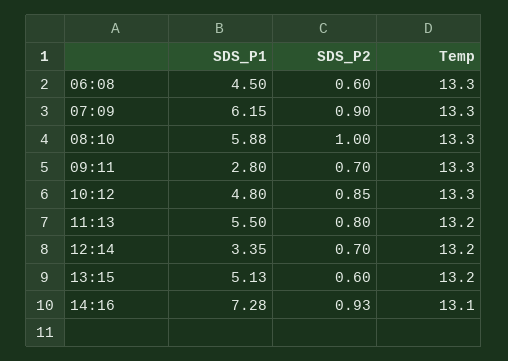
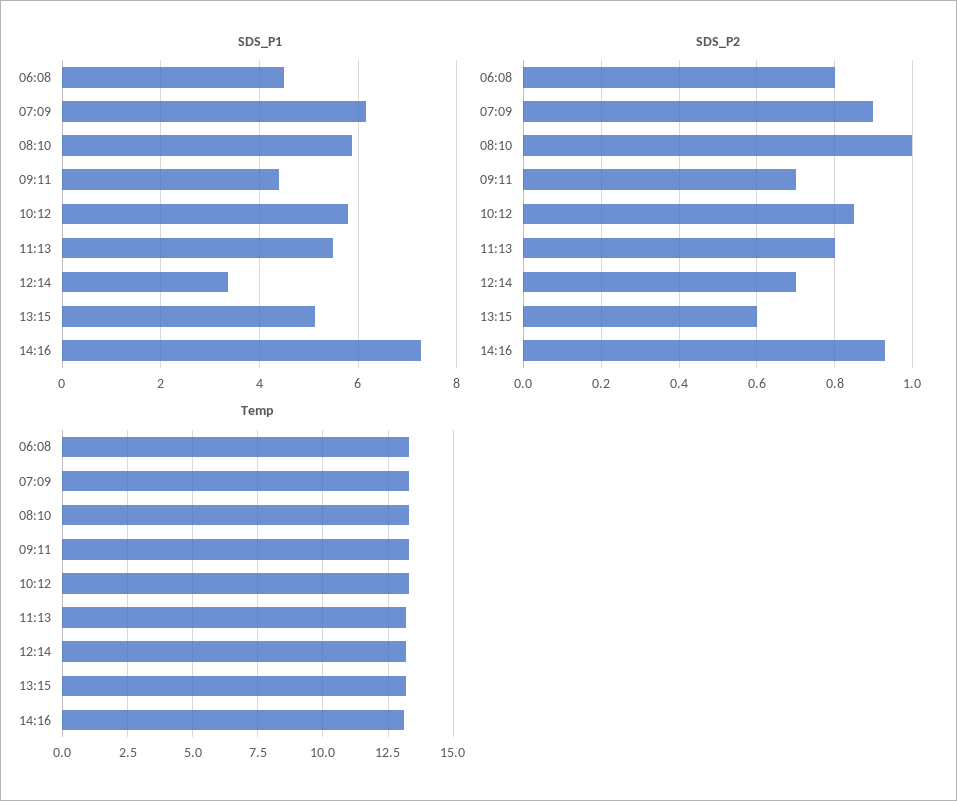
SDS_P2, 06:08: 0.6 -> 0.8
SDS_P1, 09:11: 2.8 -> 4.4
SDS_P1, 10:12: 4.8 -> 5.8

